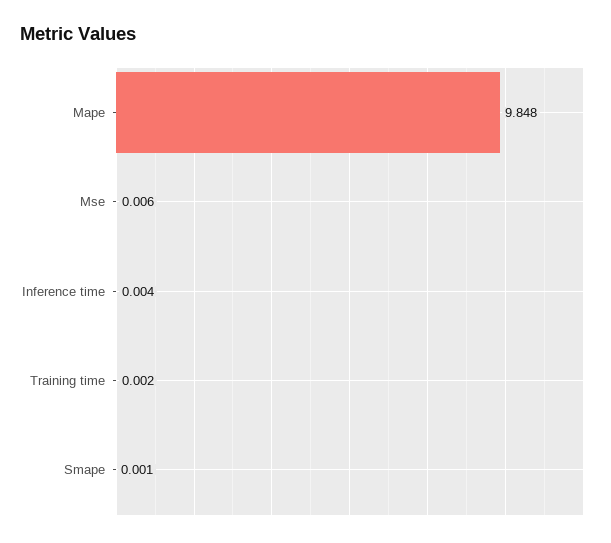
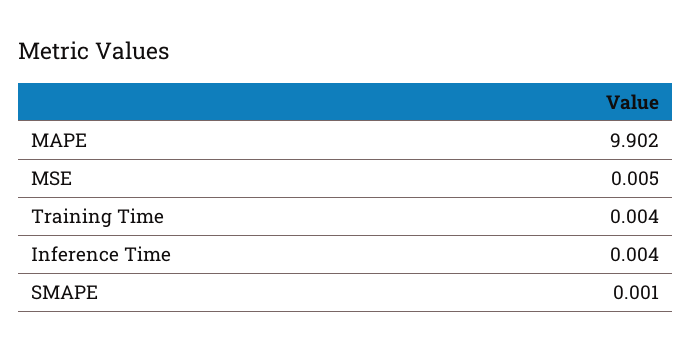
Mape: 9.848 -> 9.902
Mse: 0.006 -> 0.005
Training time: 0.002 -> 0.004

